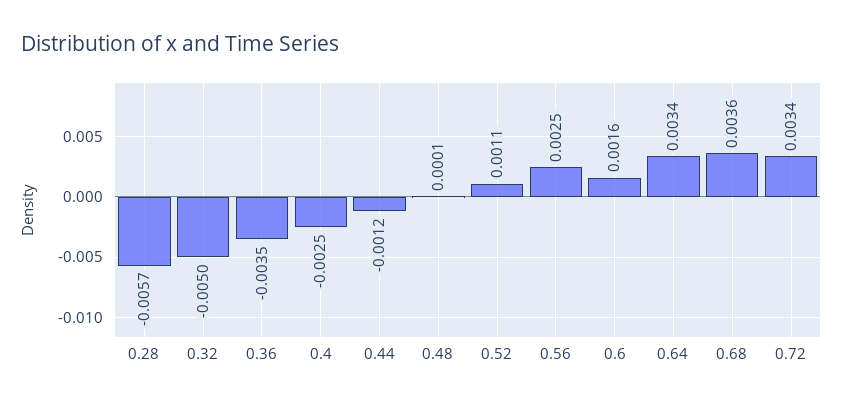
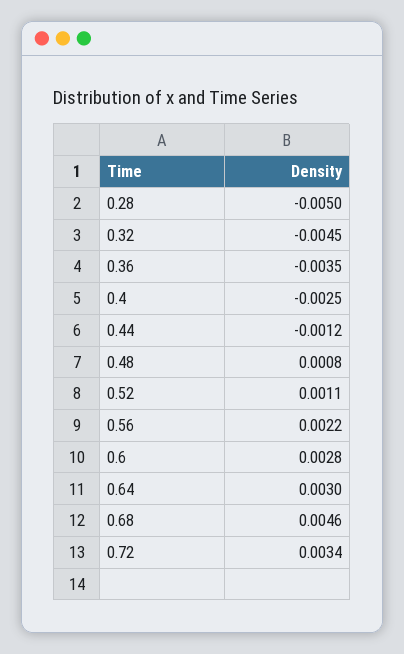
0.28: -0.0057 -> -0.005
0.32: -0.005 -> -0.0045
0.48: 0.0001 -> 0.0008
0.56: 0.0025 -> 0.0022
0.6: 0.0016 -> 0.0028
0.64: 0.0034 -> 0.003
0.68: 0.0036 -> 0.0046

